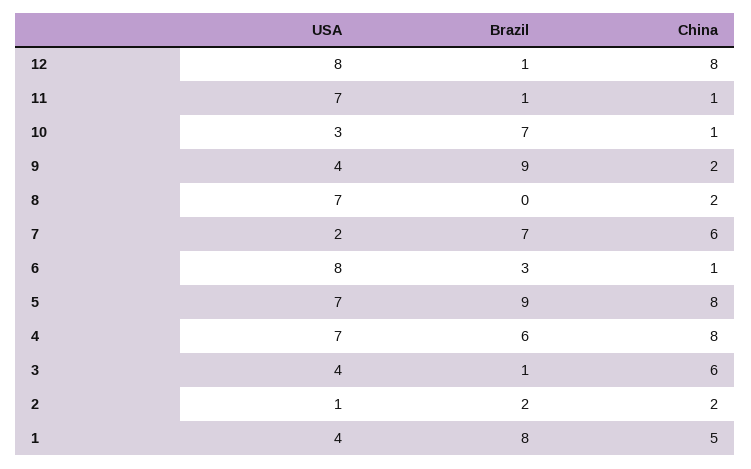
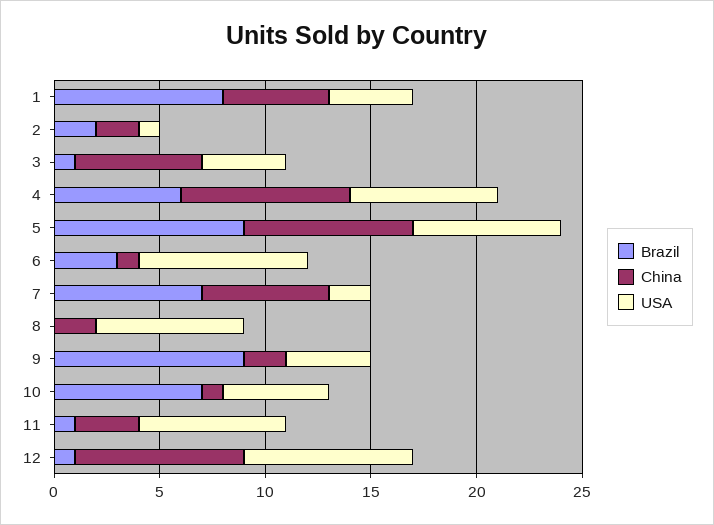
China, 11: 1 -> 3
USA, 10: 3 -> 5

